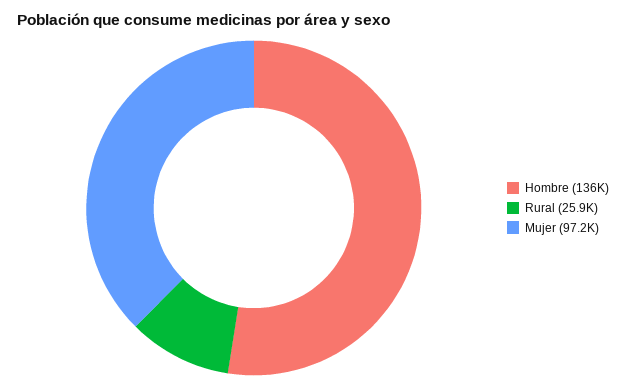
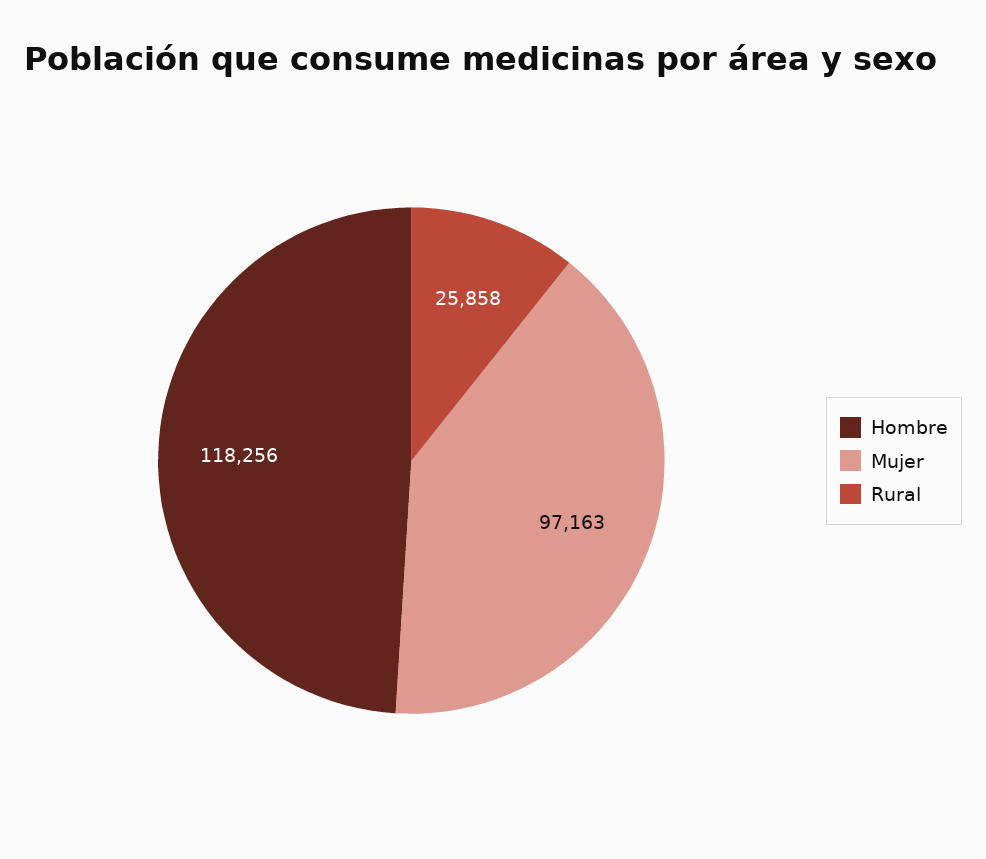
Hombre: 136000 -> 118256

